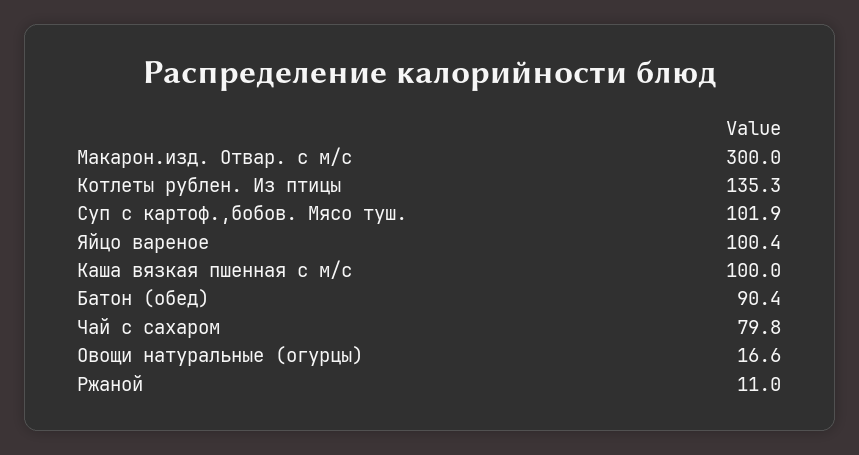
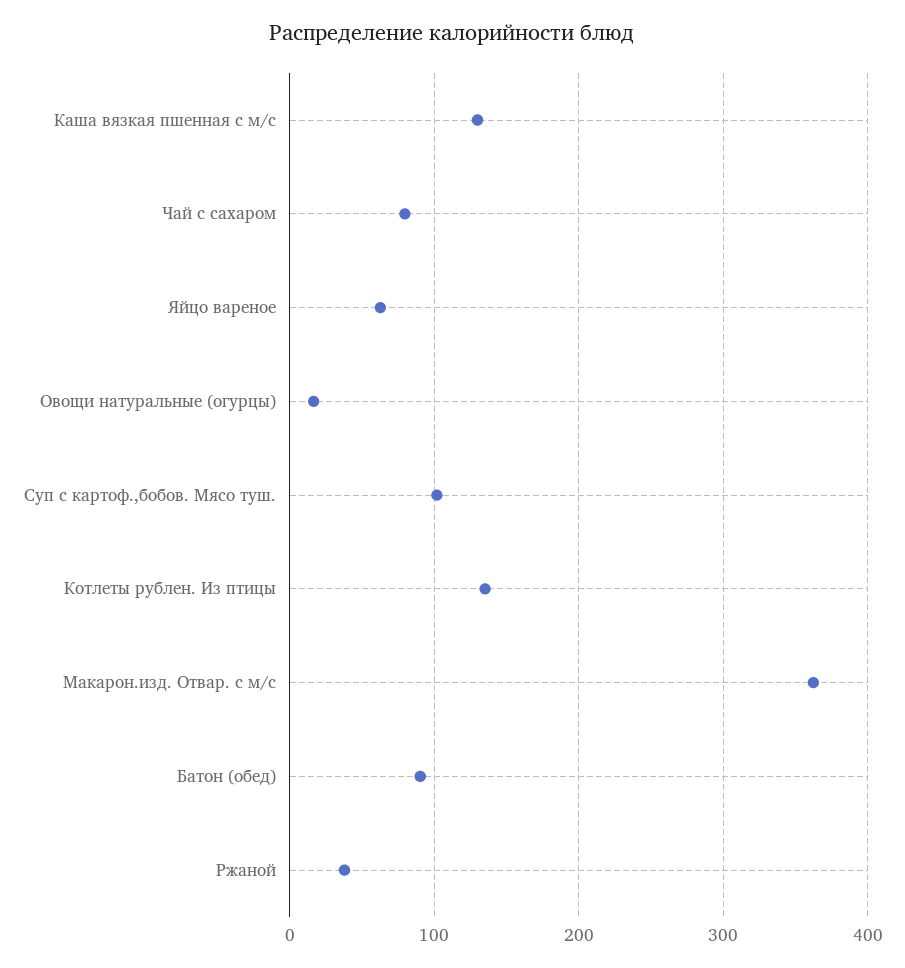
Макарон.изд. Отвар. с м/с: 300 -> 360
Яйцо вареное: 100.4 -> 60
Каша вязкая пшенная с м/с: 100 -> 130
Ржаной: 11 -> 40

